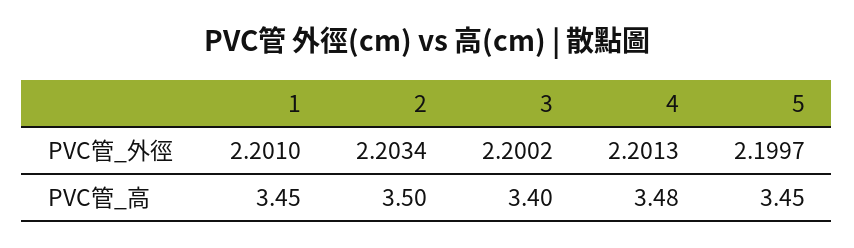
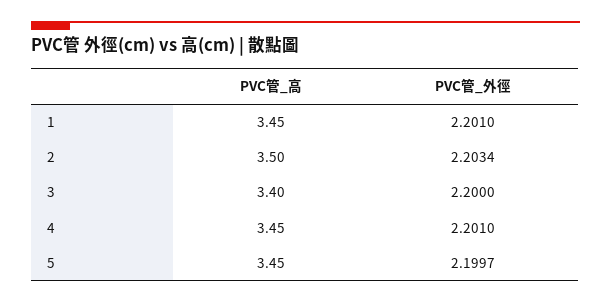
3, PVC管_外徑: 2.2002 -> 2.2
4, PVC管_外徑: 2.2013 -> 2.201
4, PVC管_高: 3.48 -> 3.45

